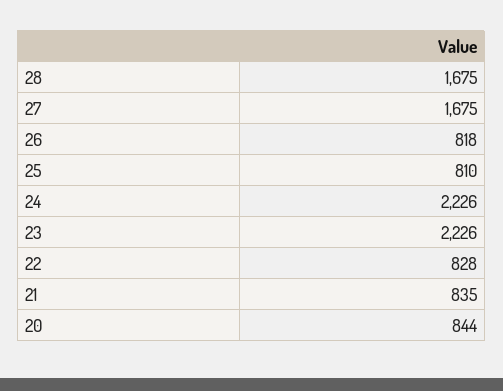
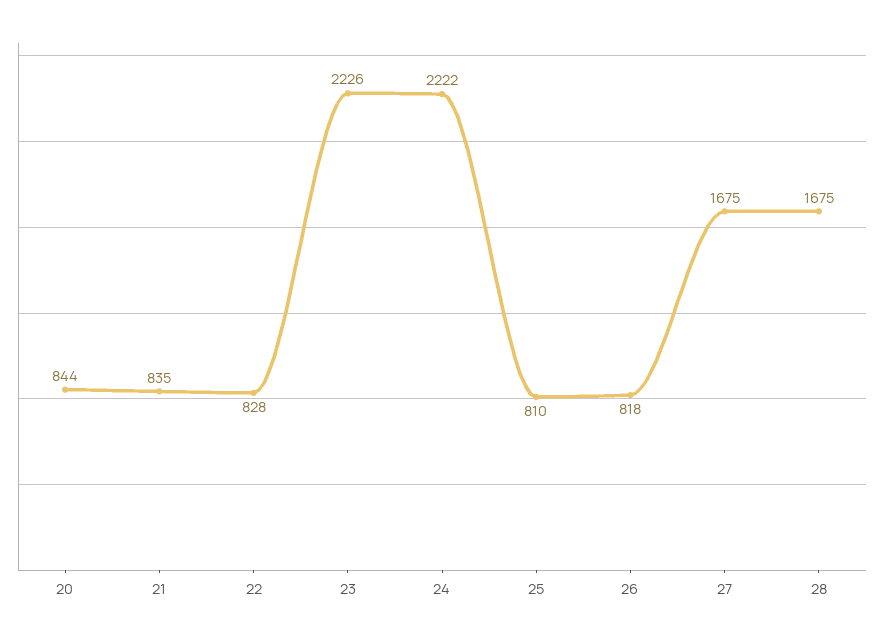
24: 2226 -> 2222

